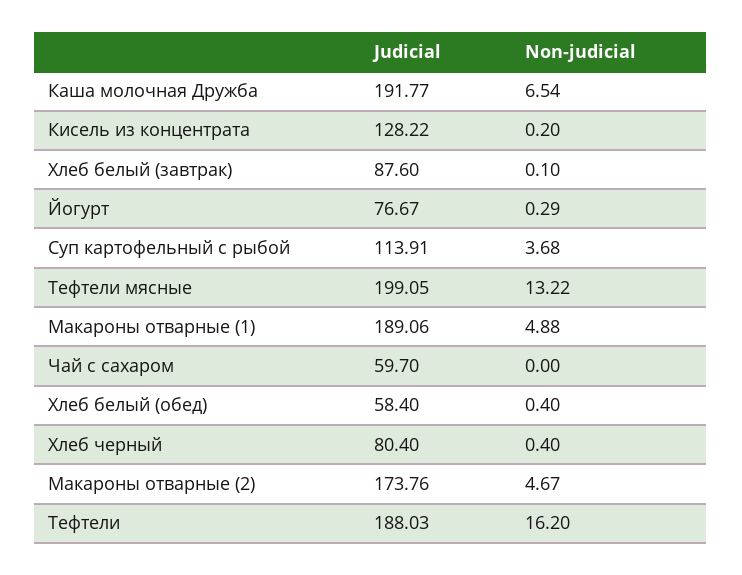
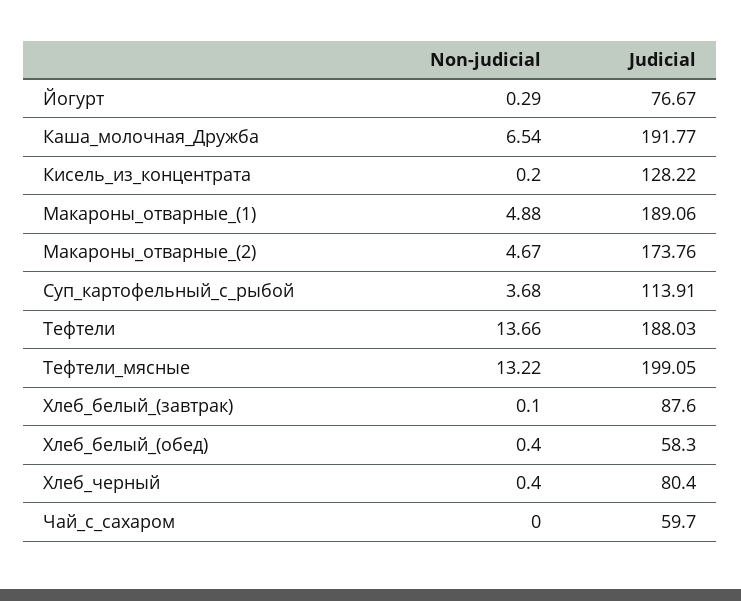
Judicial, Хлеб белый (обед): 58.4 -> 58.3
Non-judicial, Тефтели: 16.2 -> 13.66

